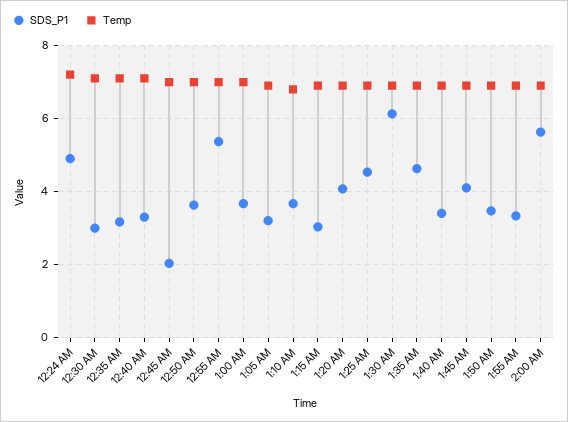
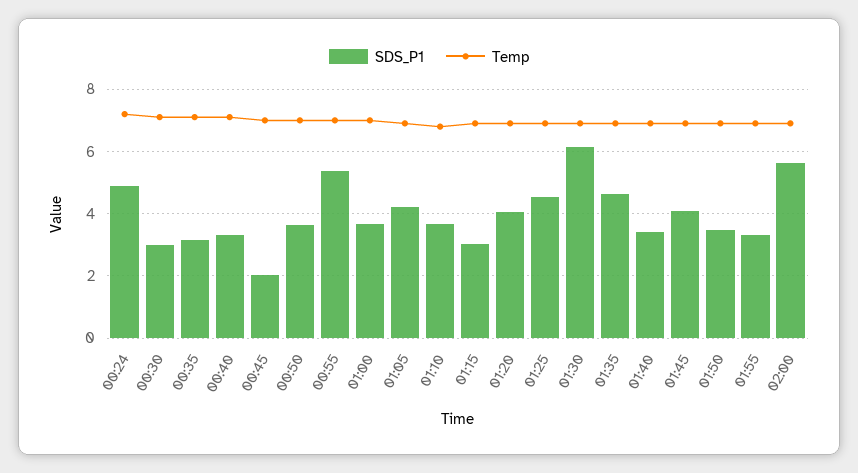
SDS_P1, 1:05 AM: 3.2 -> 4.2

